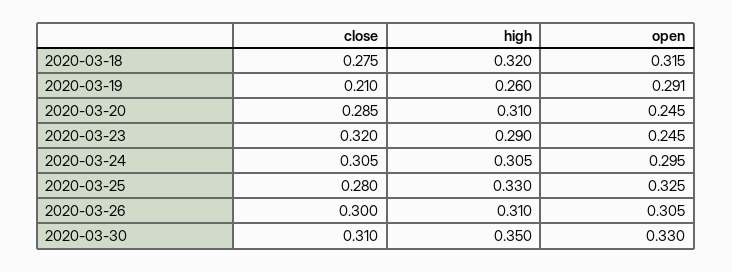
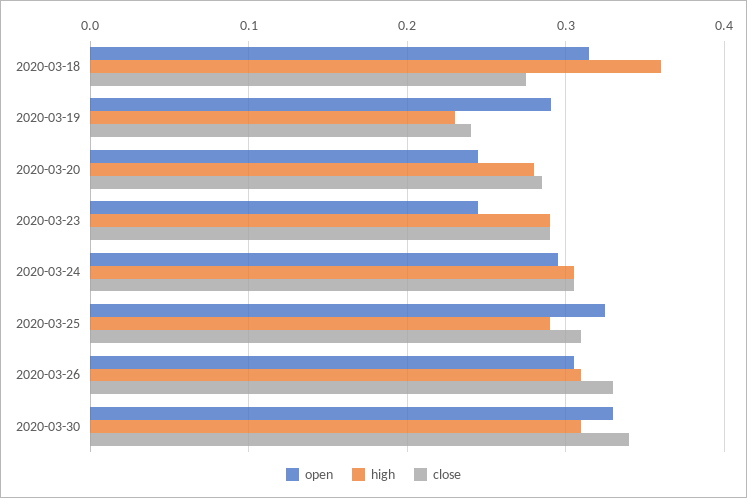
high, 2020-03-18: 0.32 -> 0.36
close, 2020-03-19: 0.21 -> 0.24
high, 2020-03-19: 0.26 -> 0.23
high, 2020-03-20: 0.31 -> 0.28
close, 2020-03-23: 0.32 -> 0.29
close, 2020-03-25: 0.28 -> 0.31
high, 2020-03-25: 0.33 -> 0.29
close, 2020-03-26: 0.3 -> 0.33
close, 2020-03-30: 0.31 -> 0.34
high, 2020-03-30: 0.35 -> 0.31

